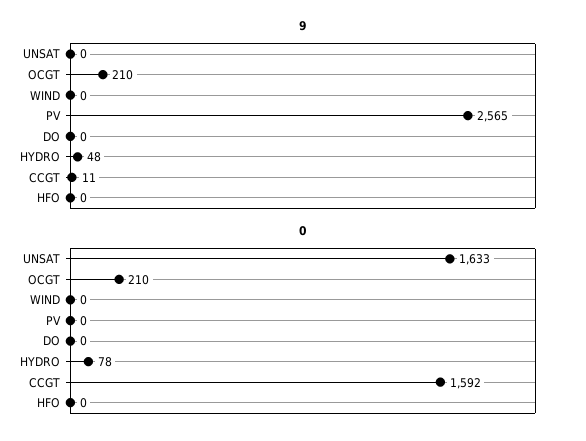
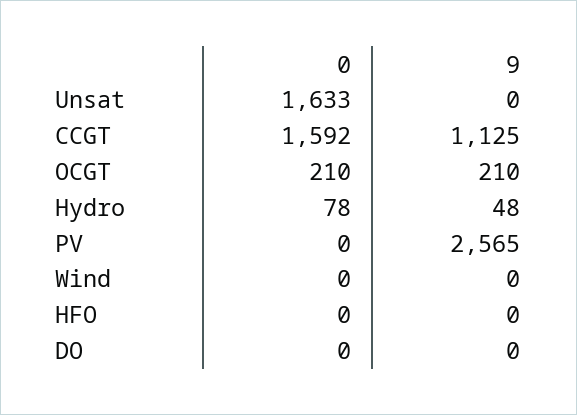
9, CCGT: 11 -> 1125

